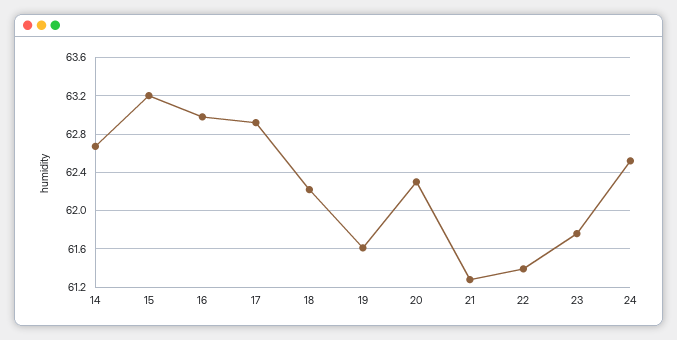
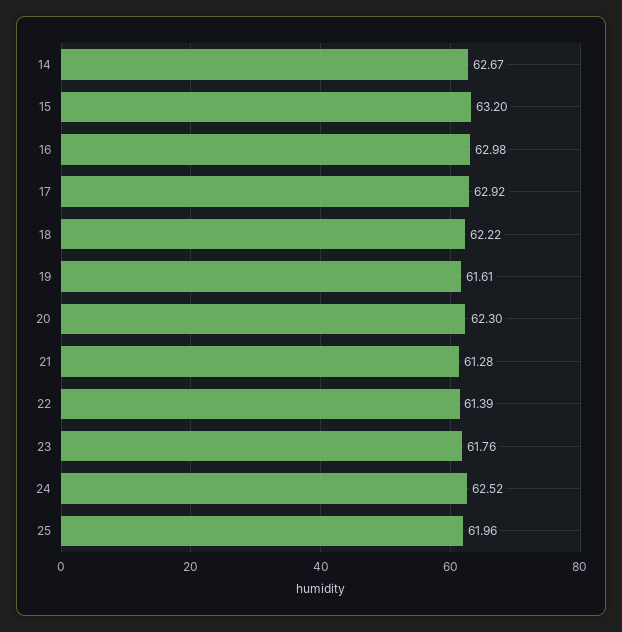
25: none -> 61.96

